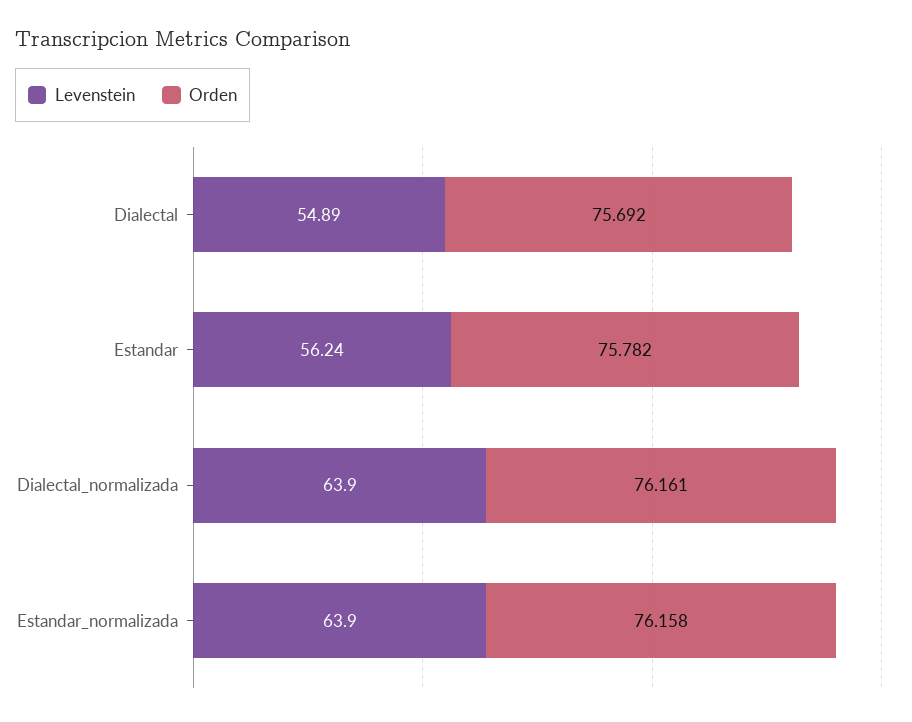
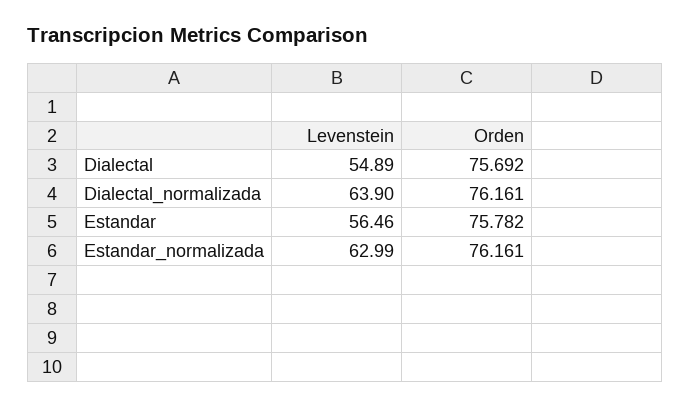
Levenstein, Estandar: 56.24 -> 56.46
Levenstein, Estandar_normalizada: 63.9 -> 62.99
Orden, Estandar_normalizada: 76.158 -> 76.161

